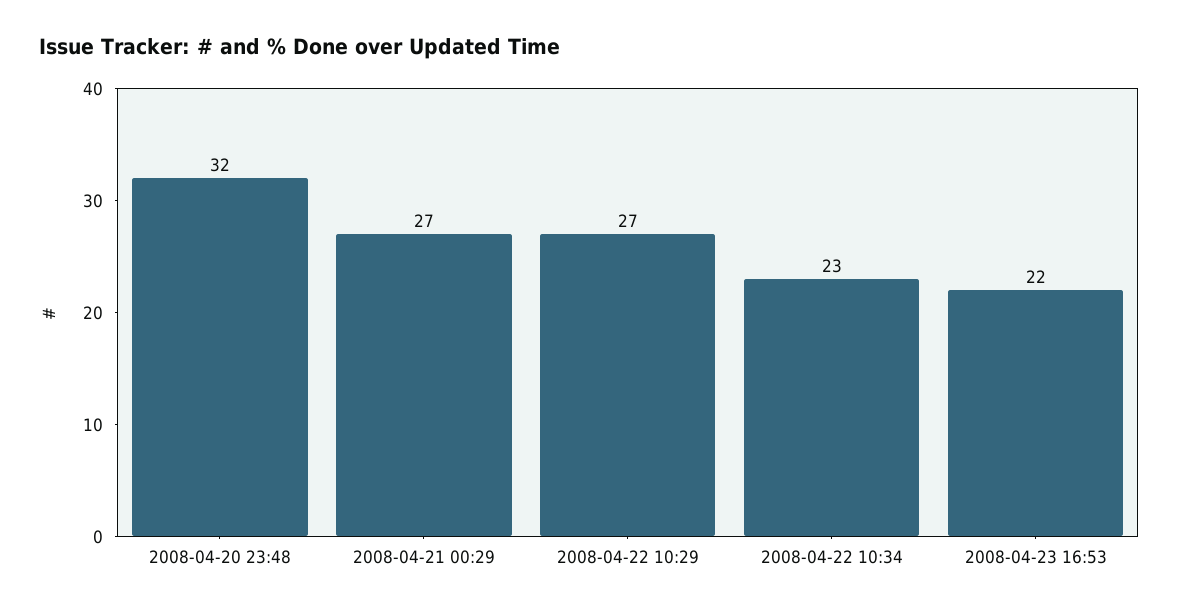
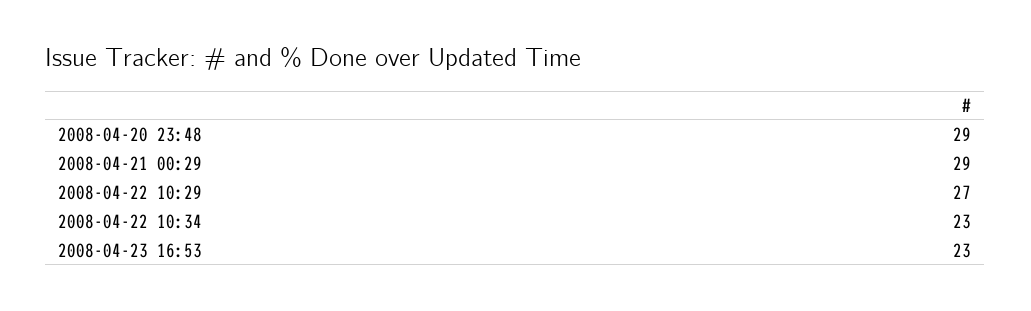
2008-04-20 23:48: 32 -> 29
2008-04-21 00:29: 27 -> 29
2008-04-23 16:53: 22 -> 23

